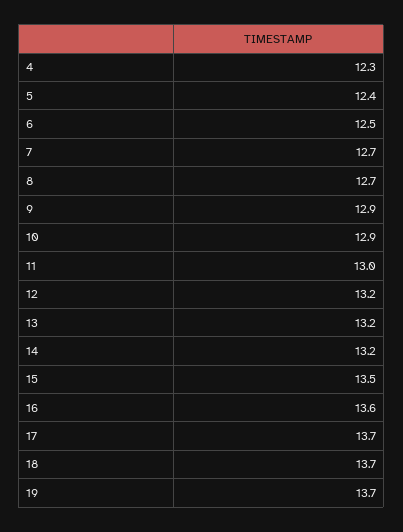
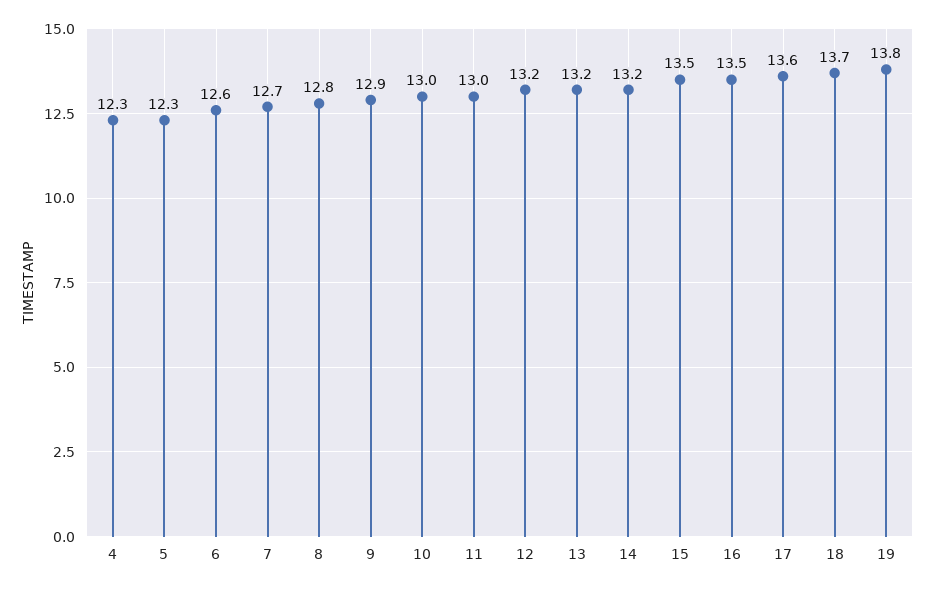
5: 12.4 -> 12.3
6: 12.5 -> 12.6
8: 12.7 -> 12.8
10: 12.9 -> 13
16: 13.6 -> 13.5
17: 13.7 -> 13.6
19: 13.7 -> 13.8

